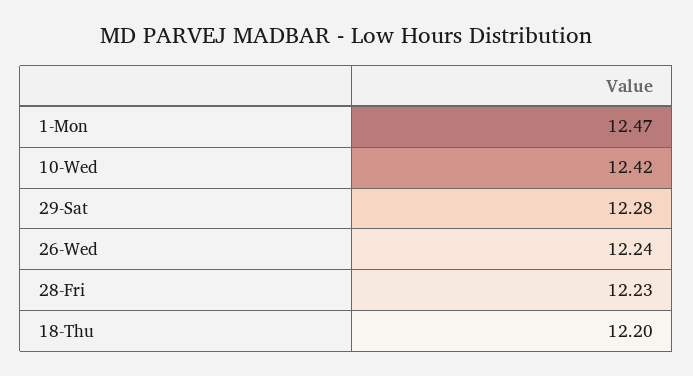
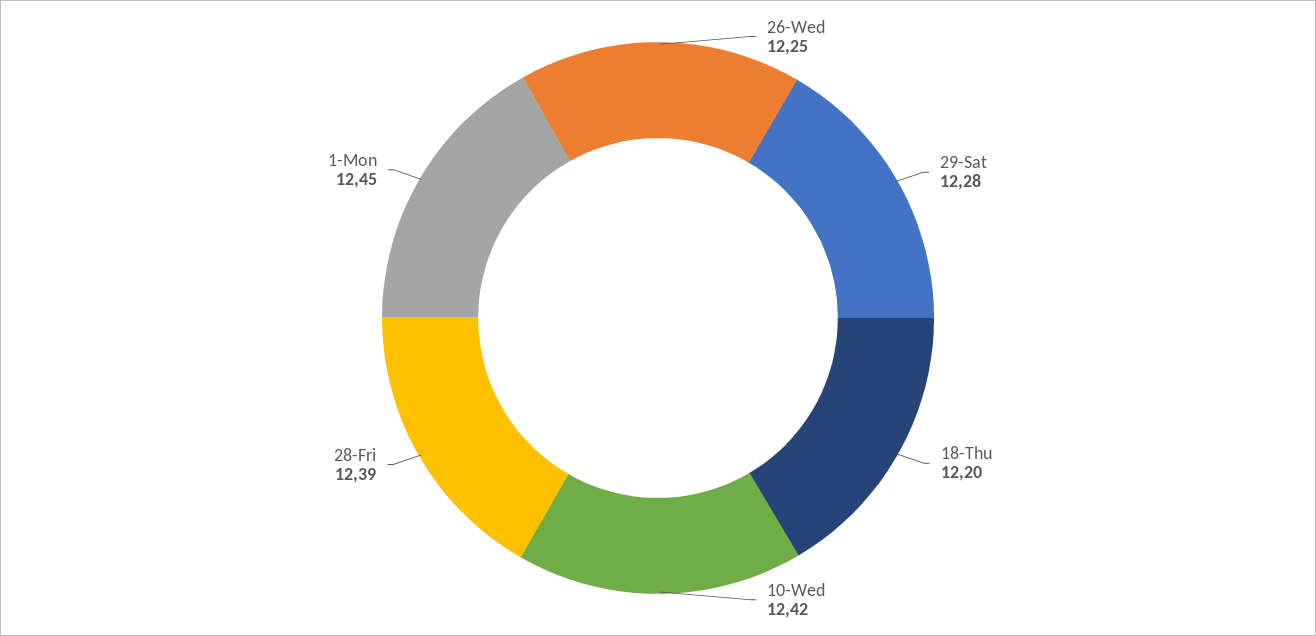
1-Mon: 12.47 -> 12.45
26-Wed: 12.24 -> 12.25
28-Fri: 12.23 -> 12.39

